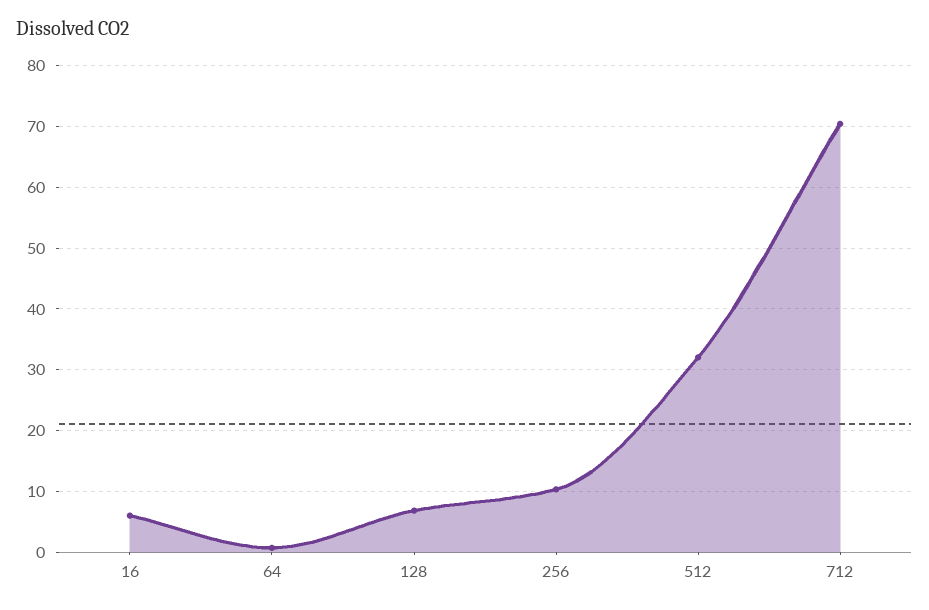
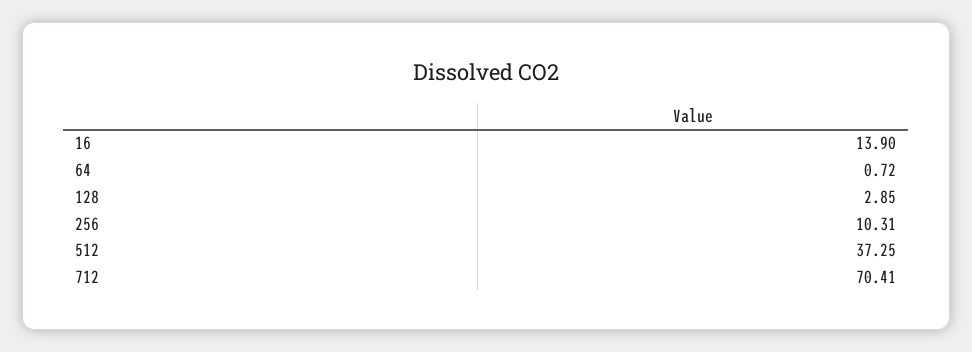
16: 6 -> 13.9
128: 7 -> 2.85
512: 32 -> 37.25

